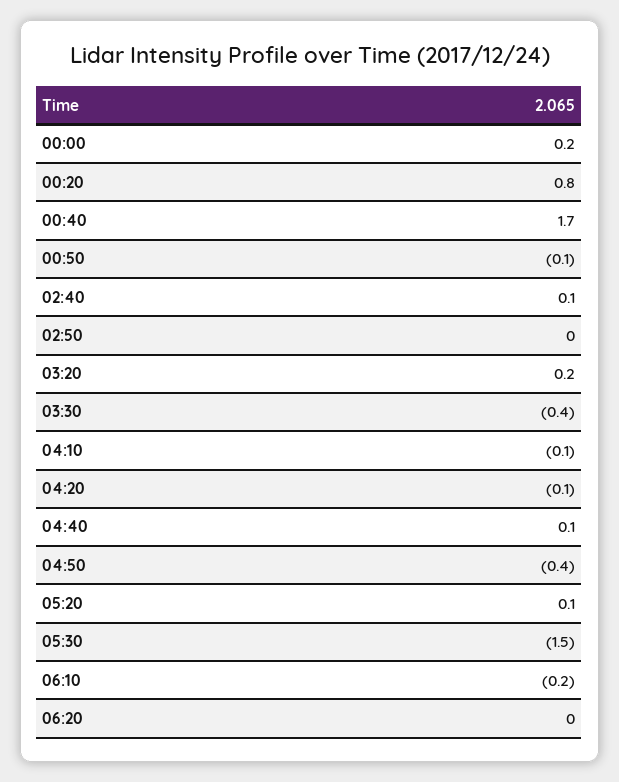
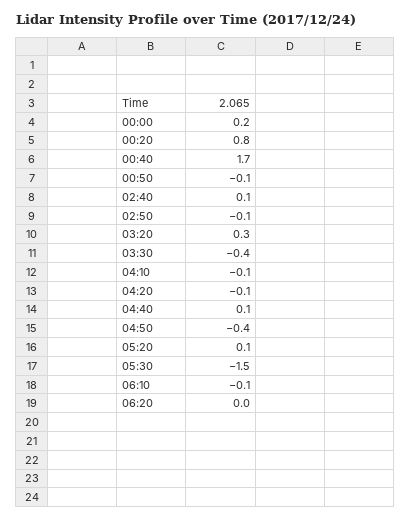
02:50: 0 -> -0.1
03:20: 0.2 -> 0.3
06:10: -0.2 -> -0.1

